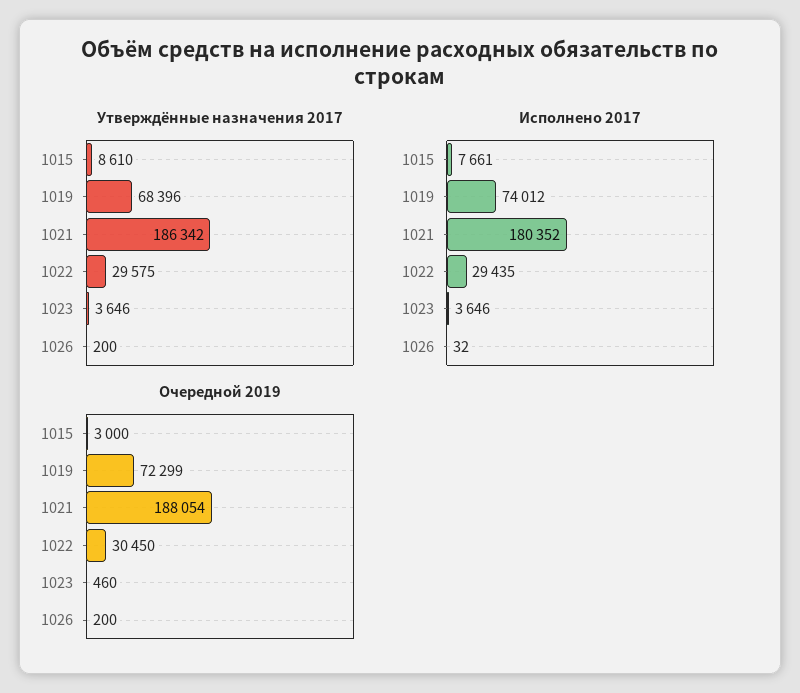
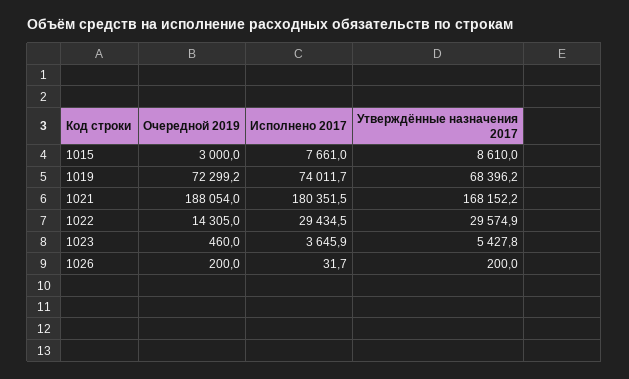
Утверждённые назначения 2017, 1021: 186342 -> 168152.2
Утверждённые назначения 2017, 1023: 3646 -> 5427.8
Очередной 2019, 1022: 30450 -> 14305

